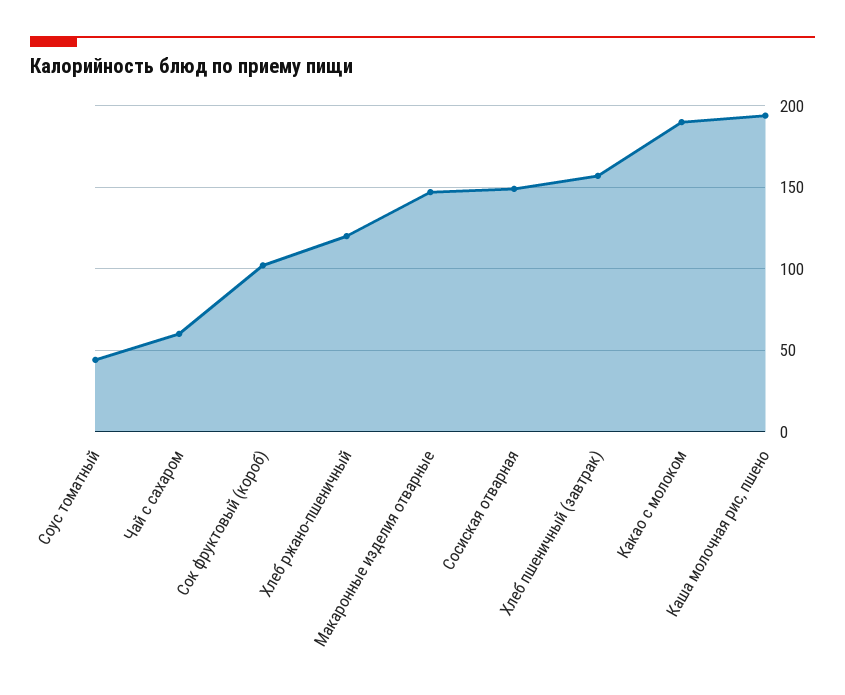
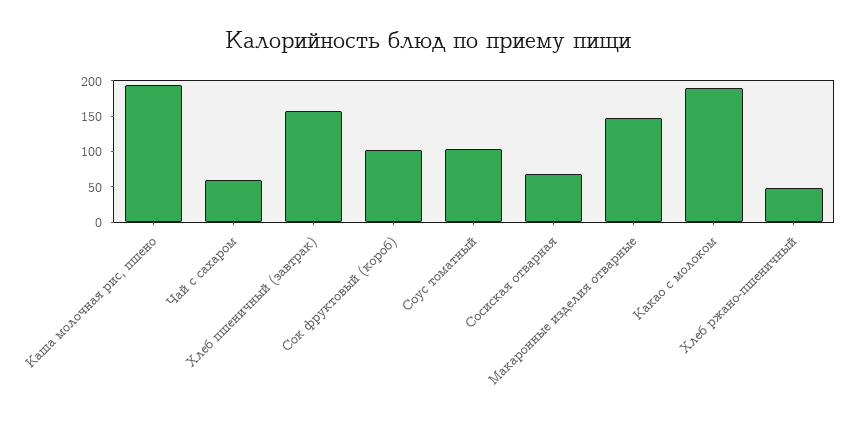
Соус томатный: 45 -> 100
Хлеб ржано-пшеничный: 120 -> 50
Сосиская отварная: 150 -> 75

